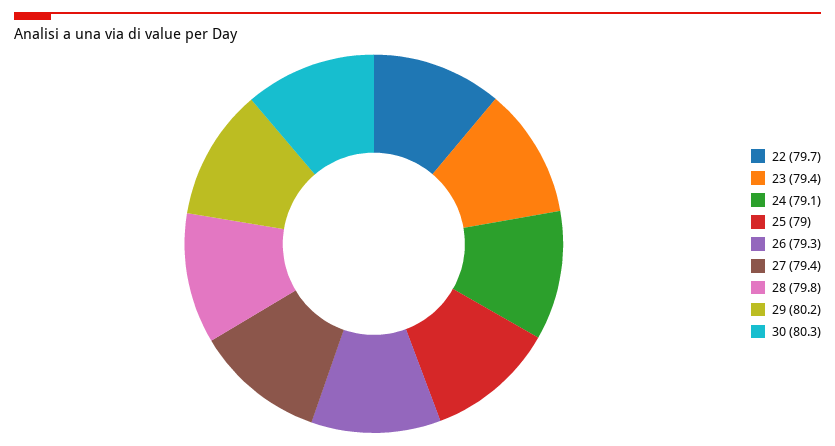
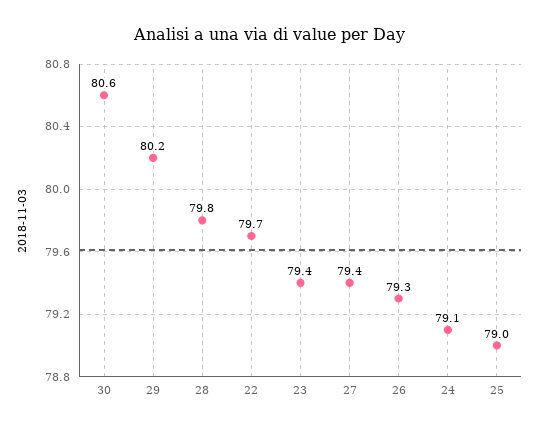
30: 80.3 -> 80.6

